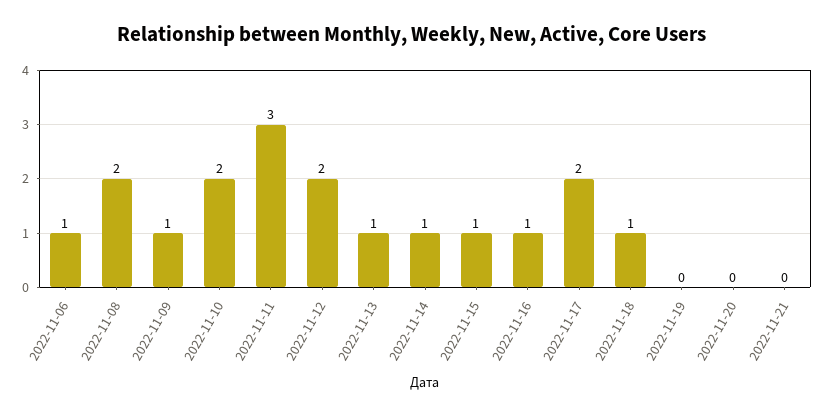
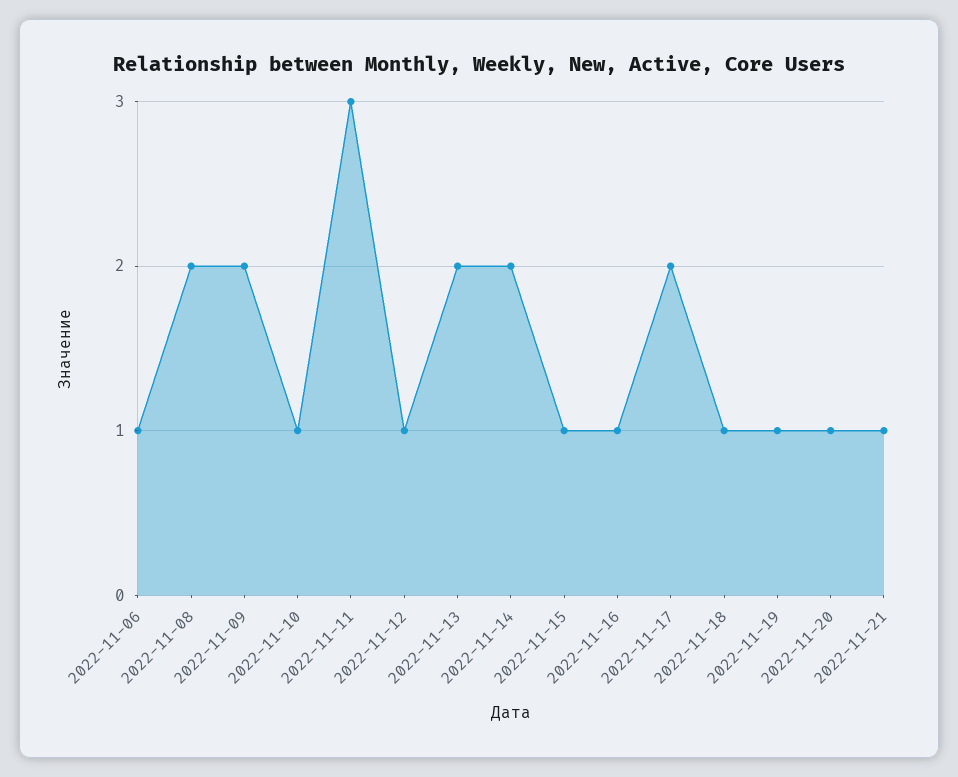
2022-11-09: 1 -> 2
2022-11-10: 2 -> 1
2022-11-12: 2 -> 1
2022-11-13: 1 -> 2
2022-11-14: 1 -> 2
2022-11-19: 0 -> 1
2022-11-20: 0 -> 1
2022-11-21: 0 -> 1

